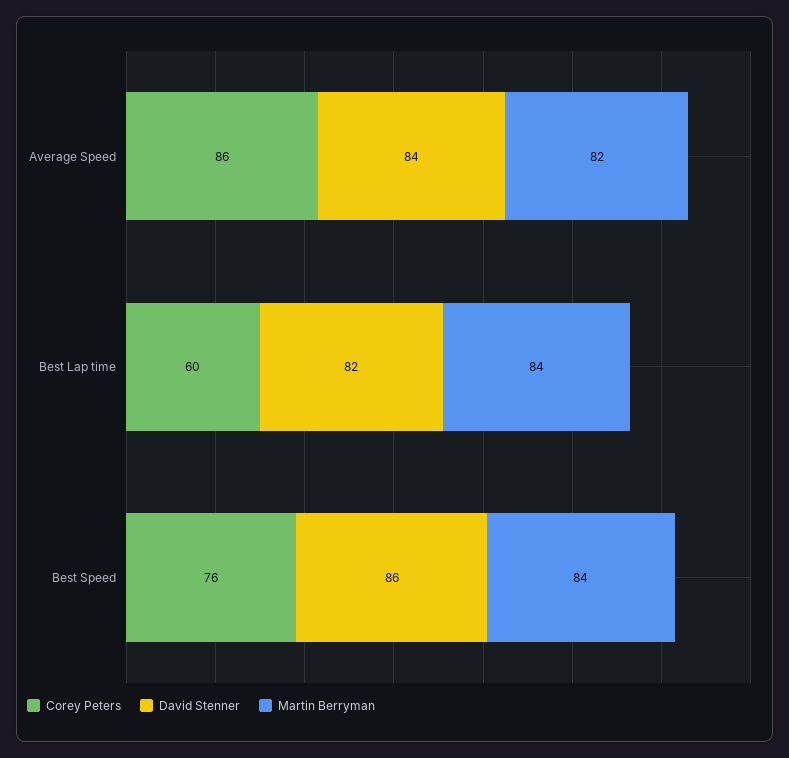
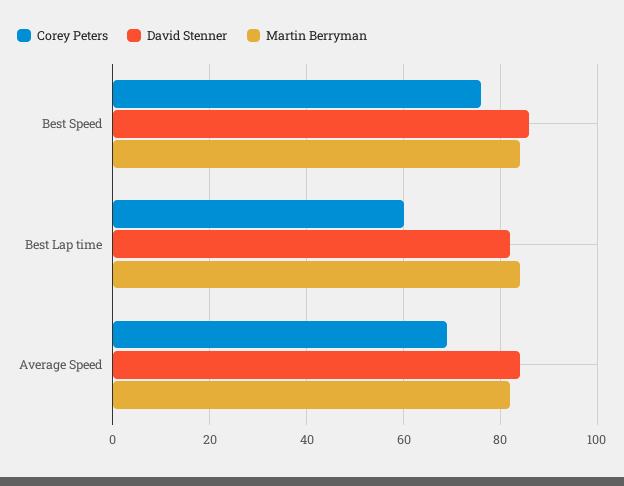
Corey Peters, Average Speed: 86 -> 70

